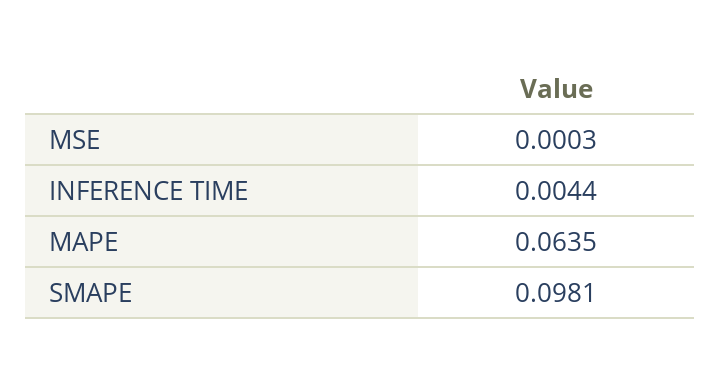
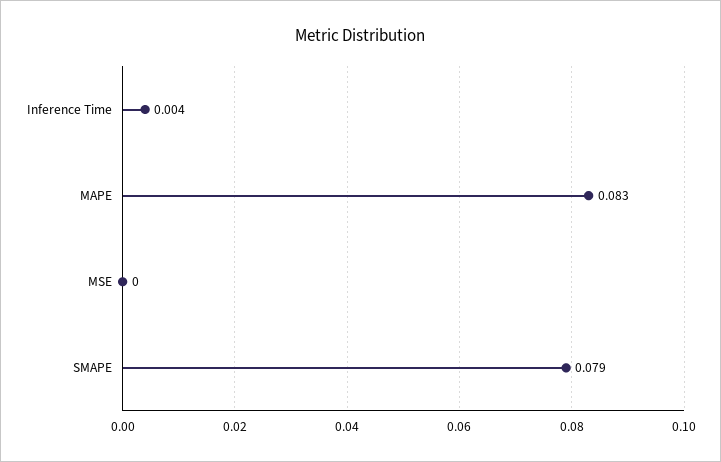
MAPE: 0.0635 -> 0.083
SMAPE: 0.0981 -> 0.079

